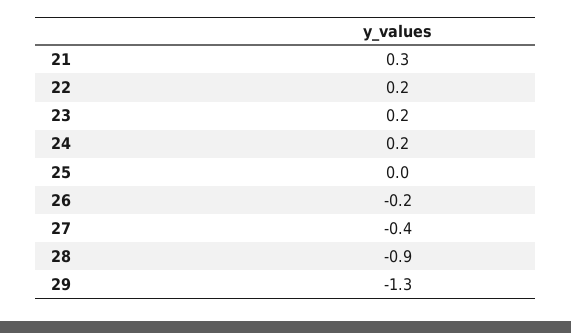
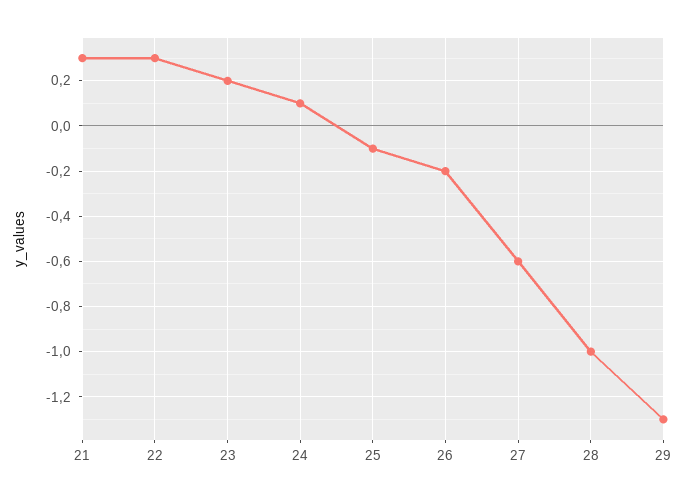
22: 0.2 -> 0.3
24: 0.2 -> 0.1
25: 0 -> -0.1
27: -0.4 -> -0.6
28: -0.9 -> -1

